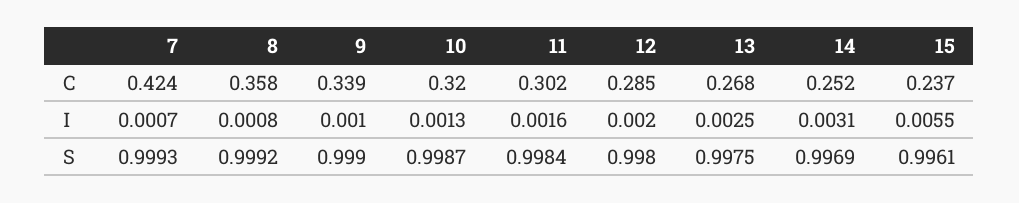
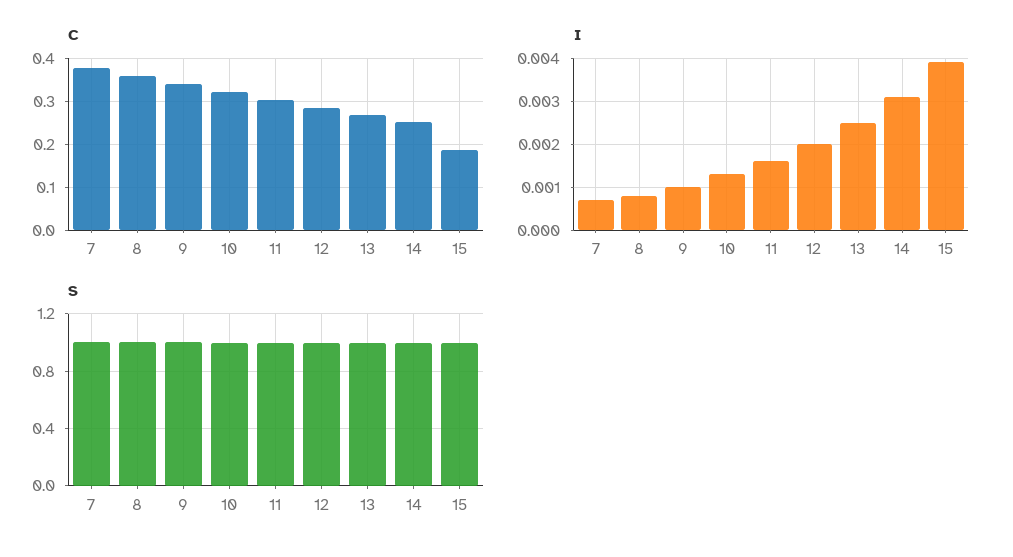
C, 7: 0.424 -> 0.38
C, 15: 0.237 -> 0.18
I, 15: 0.0055 -> 0.004

